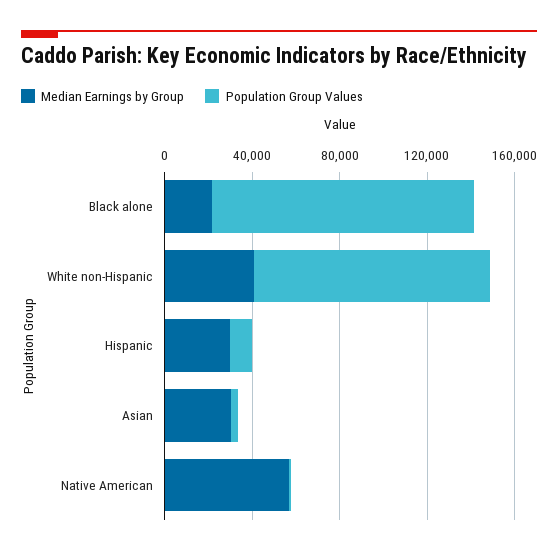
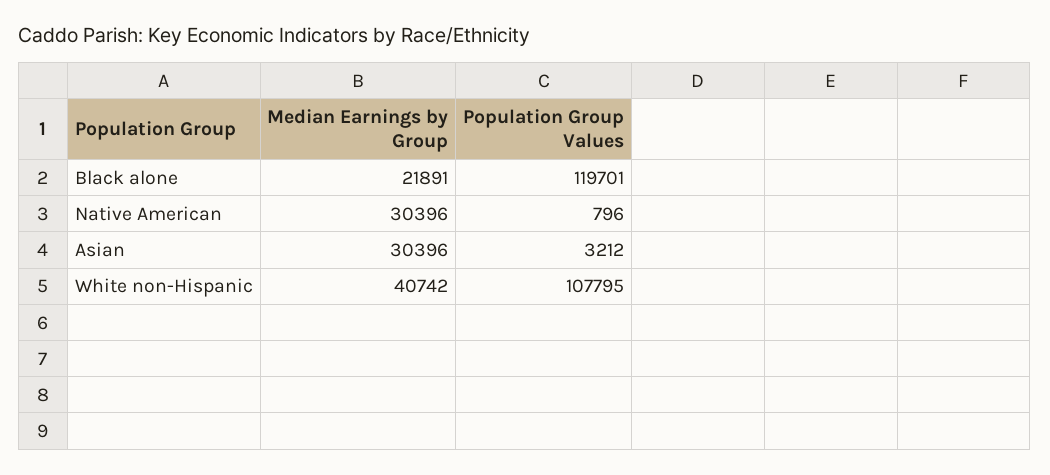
Median Earnings by Group, Hispanic: 30000 -> none
Population Group Values, Hispanic: 10000 -> none
Median Earnings by Group, Native American: 60000 -> 30396

